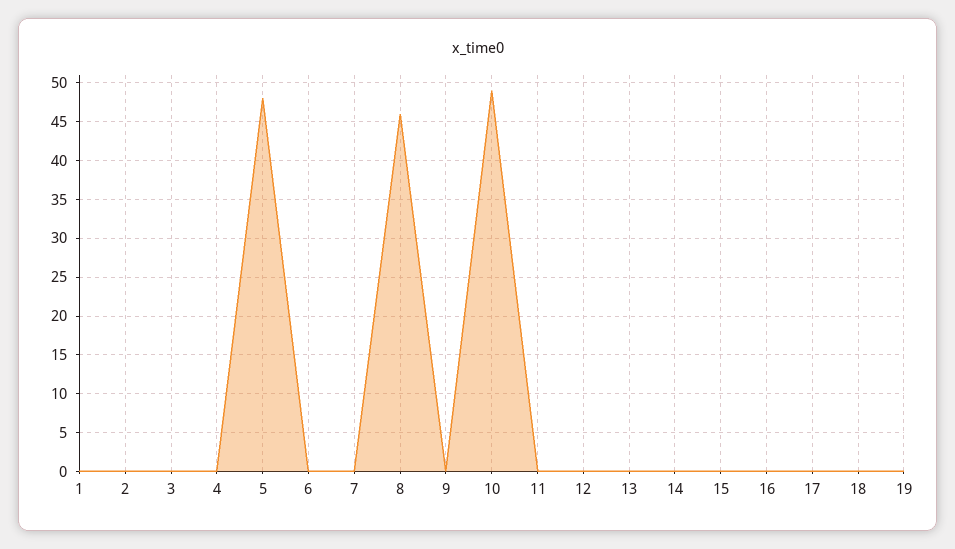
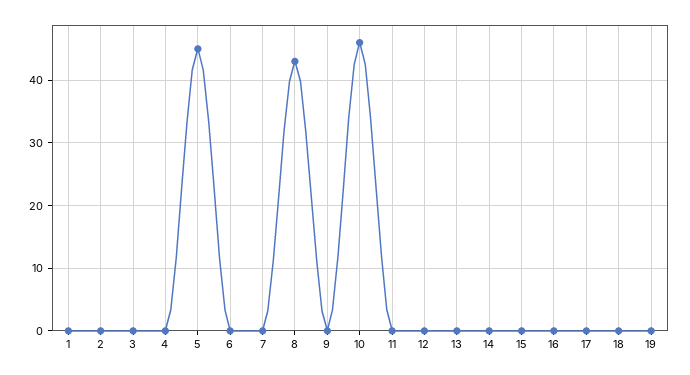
5: 48 -> 45
8: 46 -> 43
10: 49 -> 46

